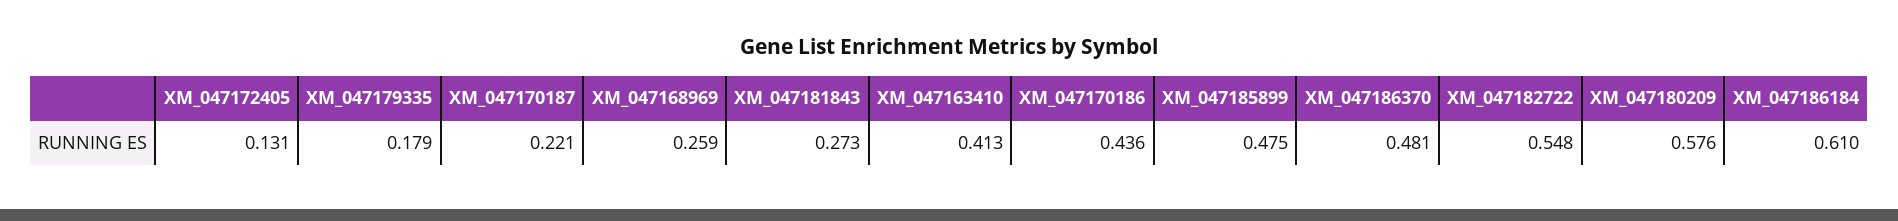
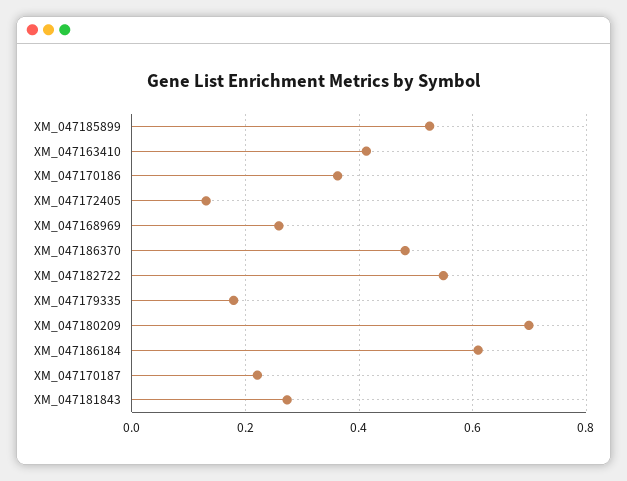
XM_047170186: 0.436 -> 0.36
XM_047185899: 0.475 -> 0.52
XM_047180209: 0.576 -> 0.7

